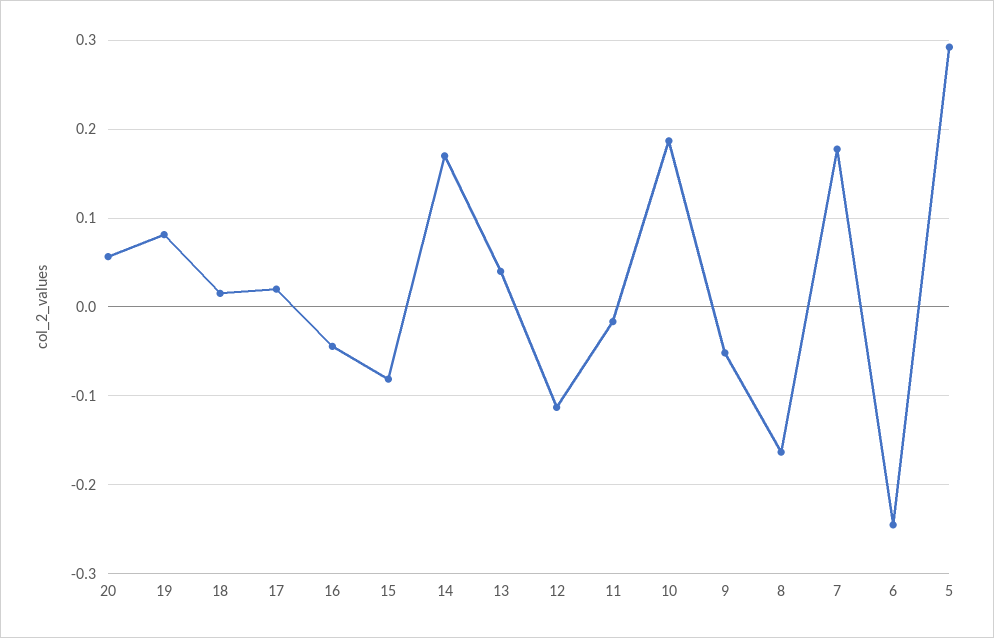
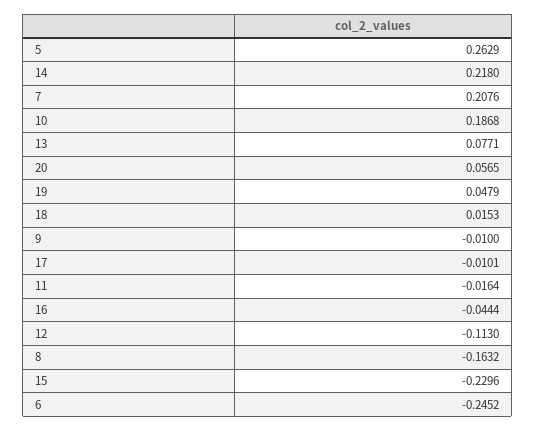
19: 0.08 -> 0.0479
17: 0.02 -> -0.0101
15: -0.08 -> -0.2296
14: 0.17 -> 0.218
13: 0.04 -> 0.0771
9: -0.05 -> -0.01
7: 0.18 -> 0.2076
5: 0.29 -> 0.2629

